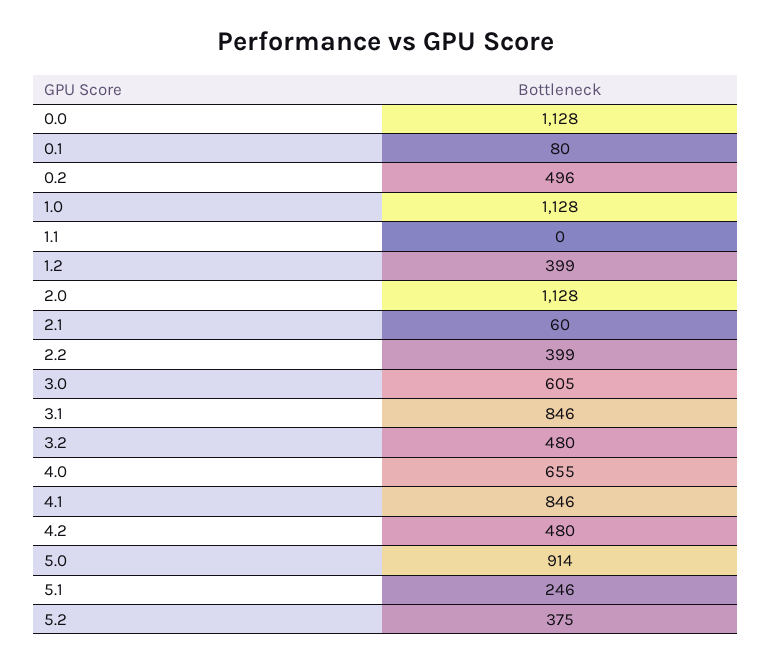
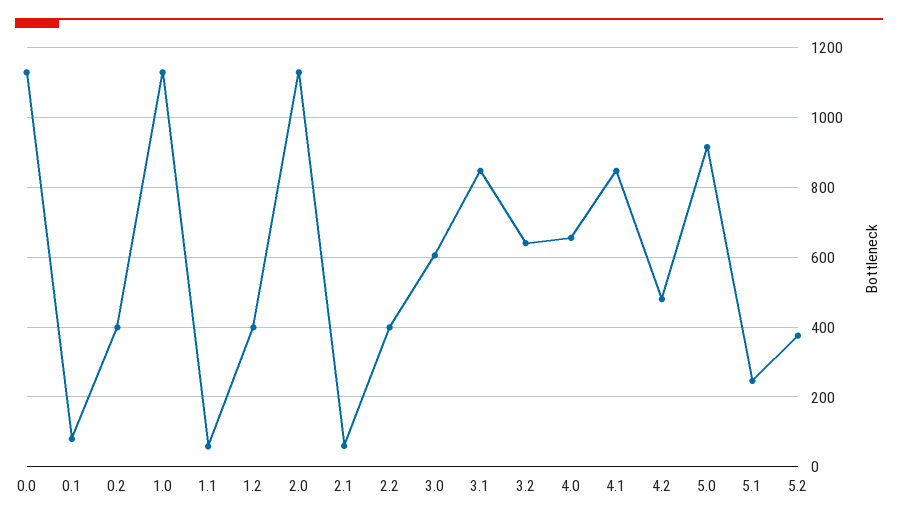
0.2: 496 -> 400
1.1: 0 -> 60
3.2: 480 -> 640

